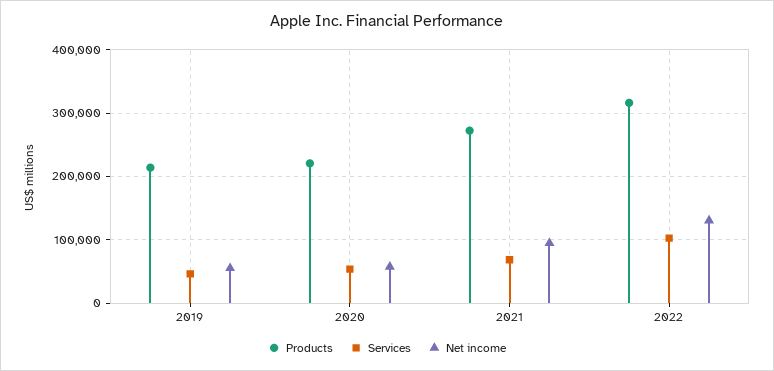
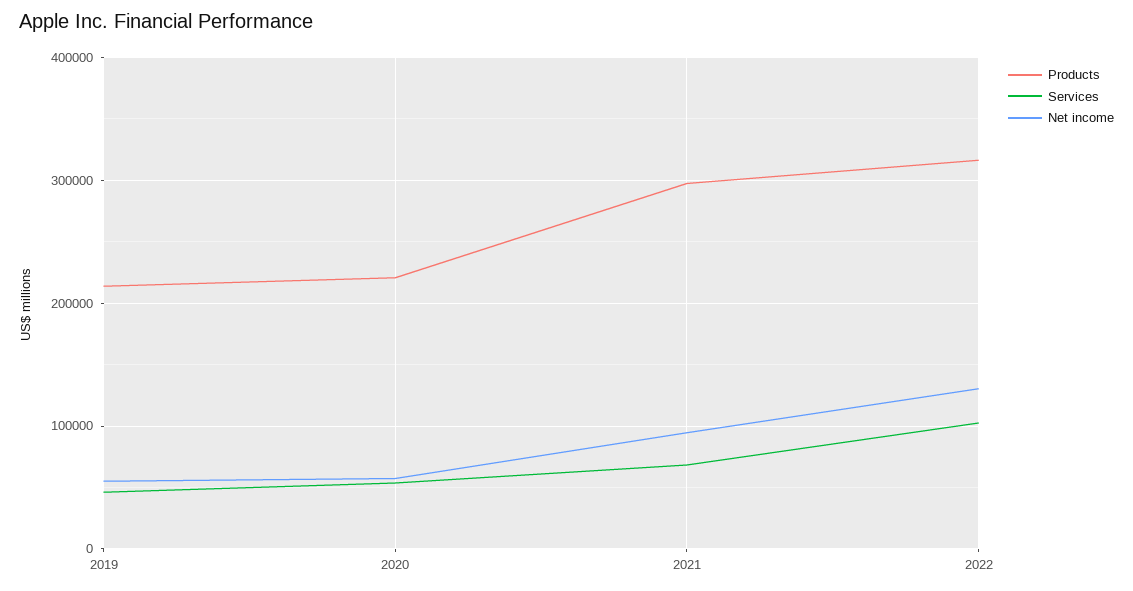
Products, 2021: 270000 -> 300000

